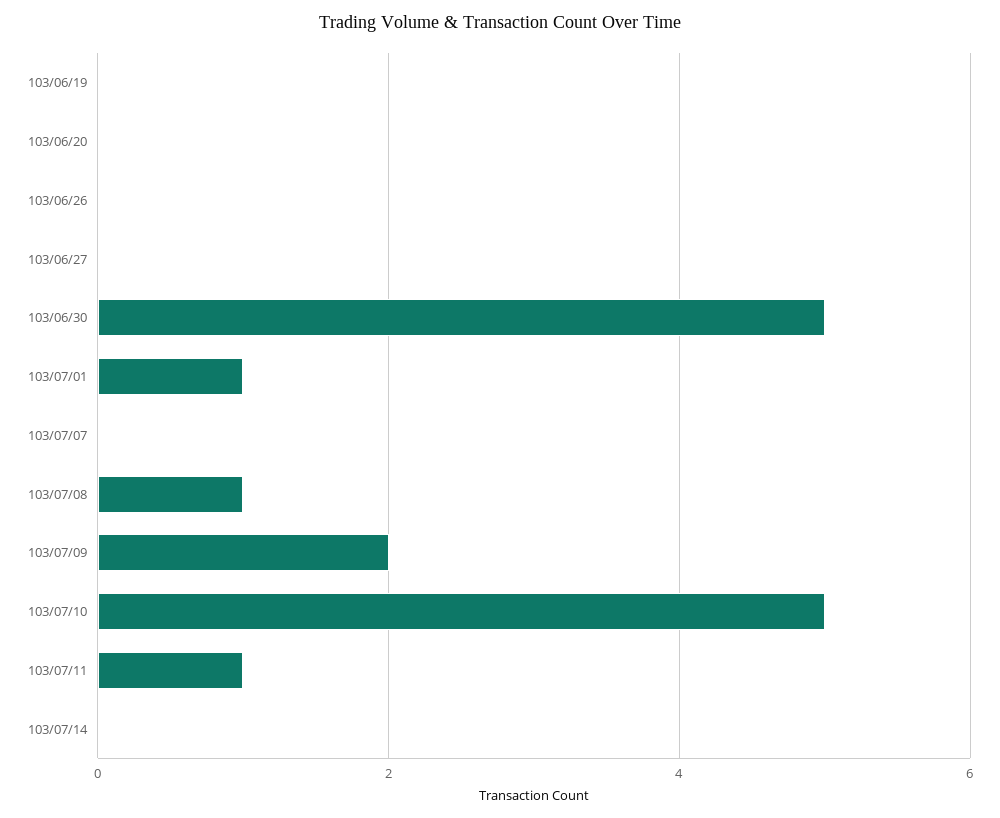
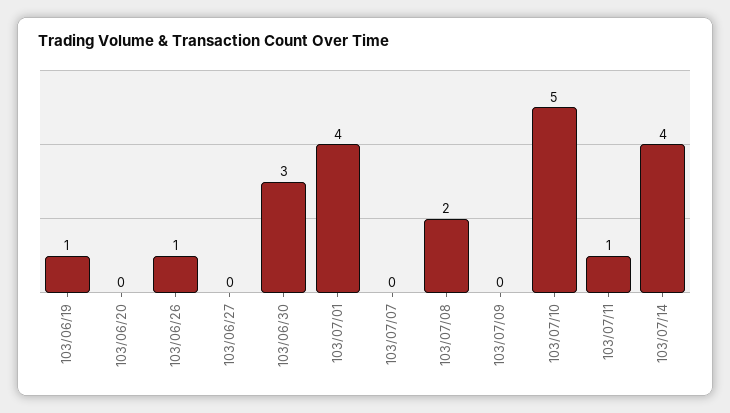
103/06/19: 0 -> 1
103/06/26: 0 -> 1
103/06/30: 5 -> 3
103/07/01: 1 -> 4
103/07/08: 1 -> 2
103/07/09: 2 -> 0
103/07/14: 0 -> 4

